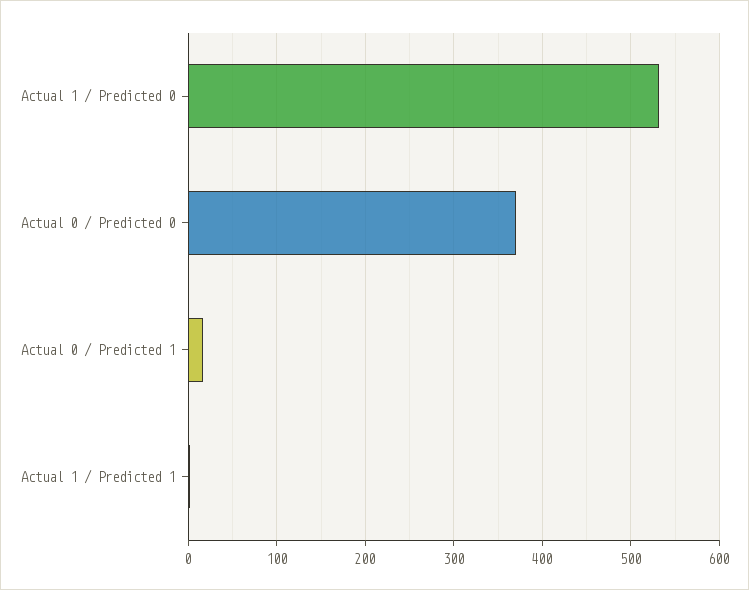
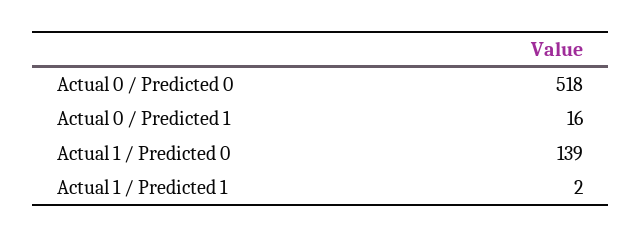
Actual 1 / Predicted 0: 530 -> 139
Actual 0 / Predicted 0: 370 -> 518

